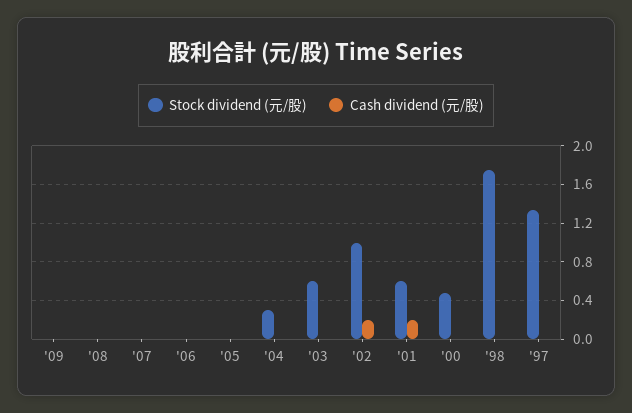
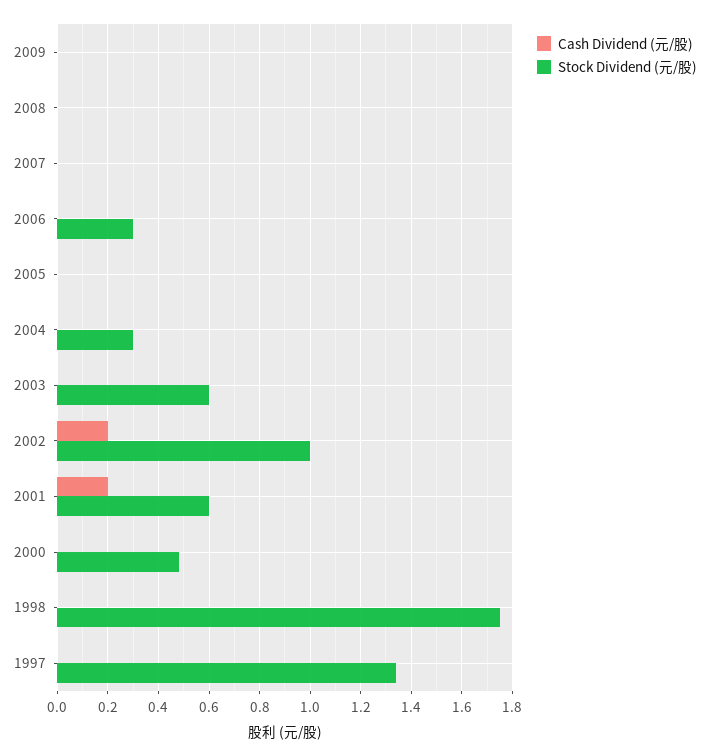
Stock dividend (元/股), '06: 0 -> 0.3

